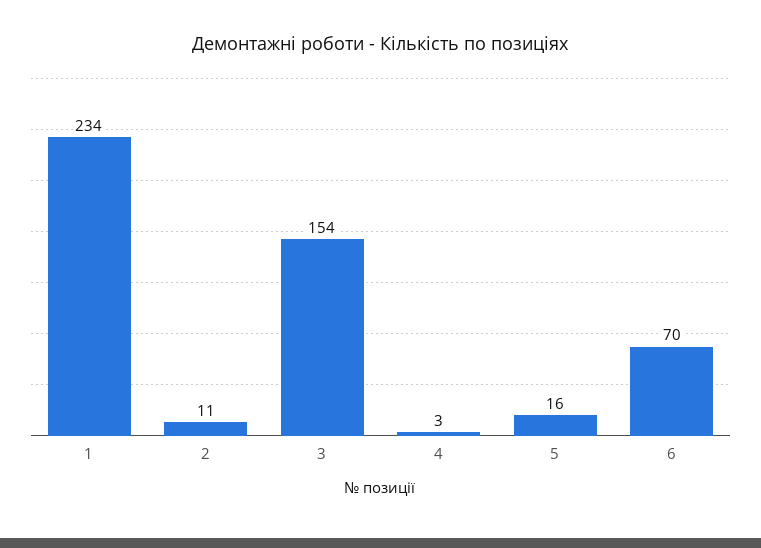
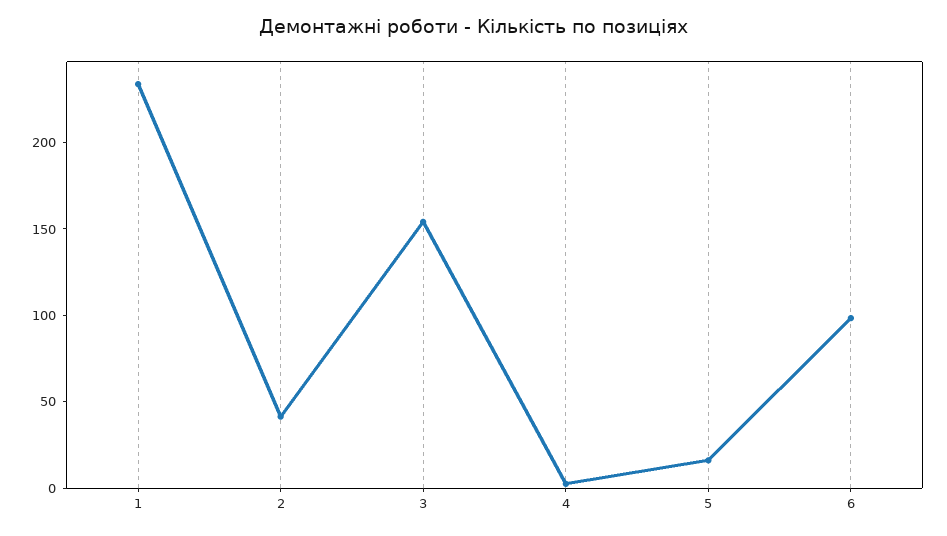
2: 11 -> 40
6: 70 -> 100

